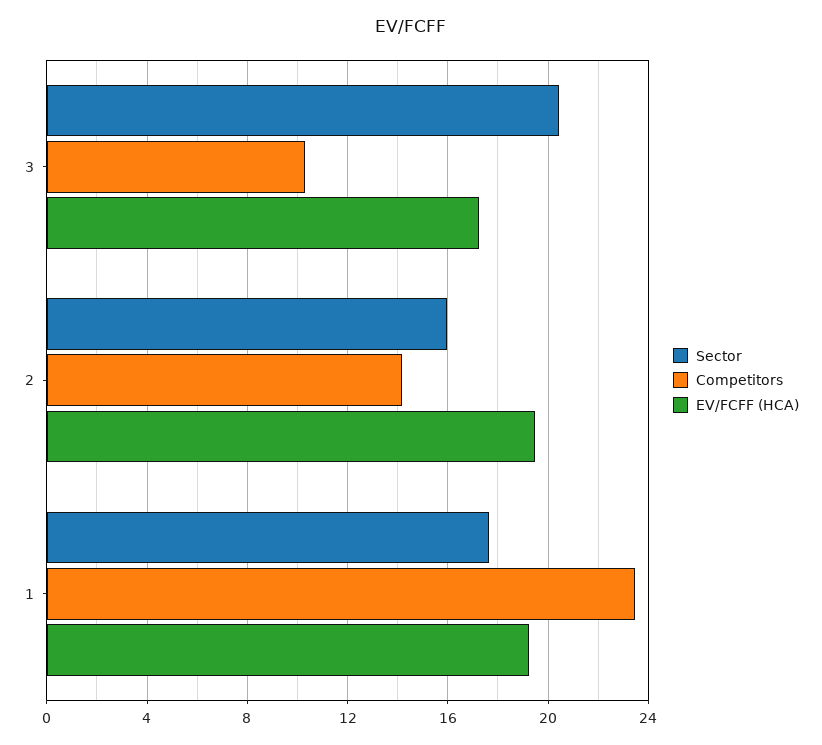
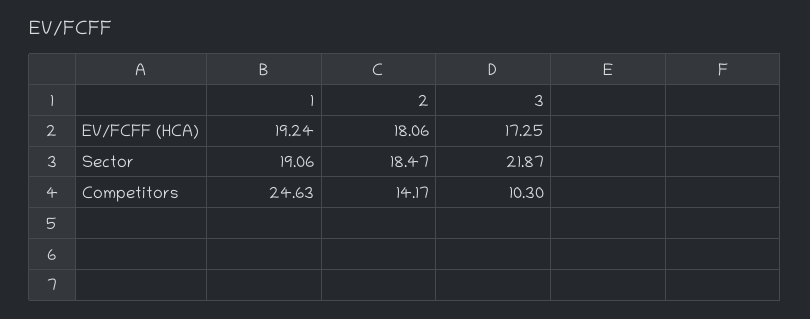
Sector, 3: 20.5 -> 21.87
Sector, 2: 16 -> 18.47
EV/FCFF (HCA), 2: 19.5 -> 18.06
Sector, 1: 17.5 -> 19.06
Competitors, 1: 23.5 -> 24.63

